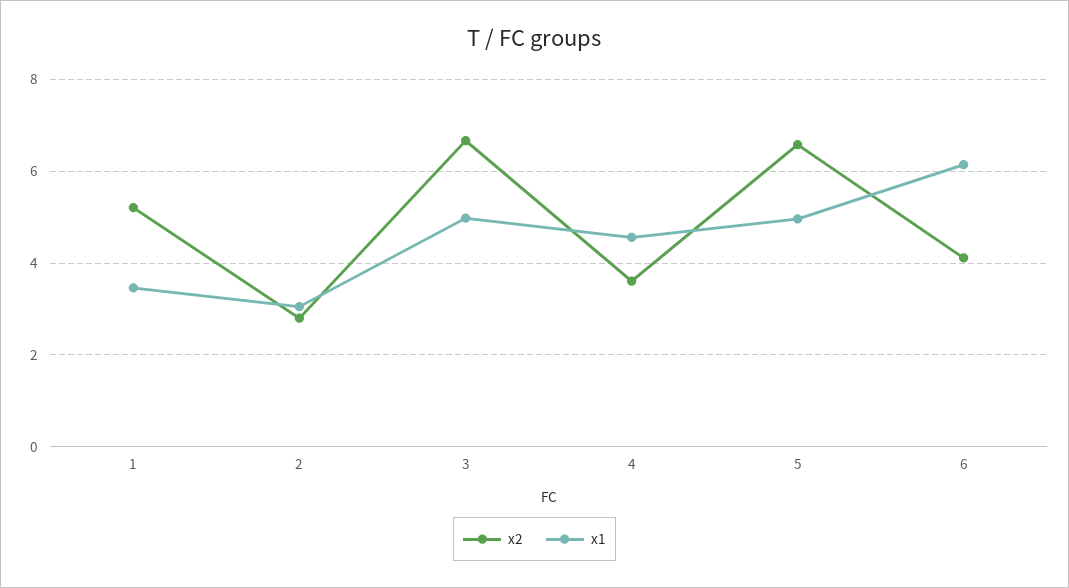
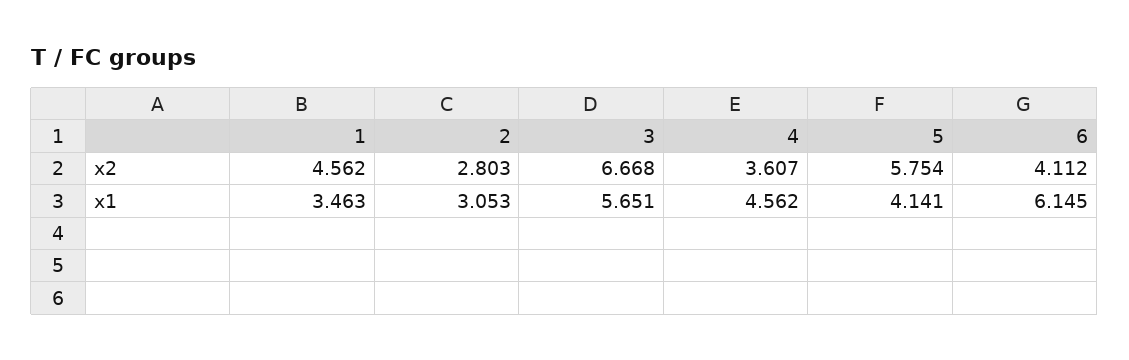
x2, 1: 5.2 -> 4.562
x1, 3: 5 -> 5.651
x2, 5: 6.6 -> 5.754
x1, 5: 5 -> 4.141

